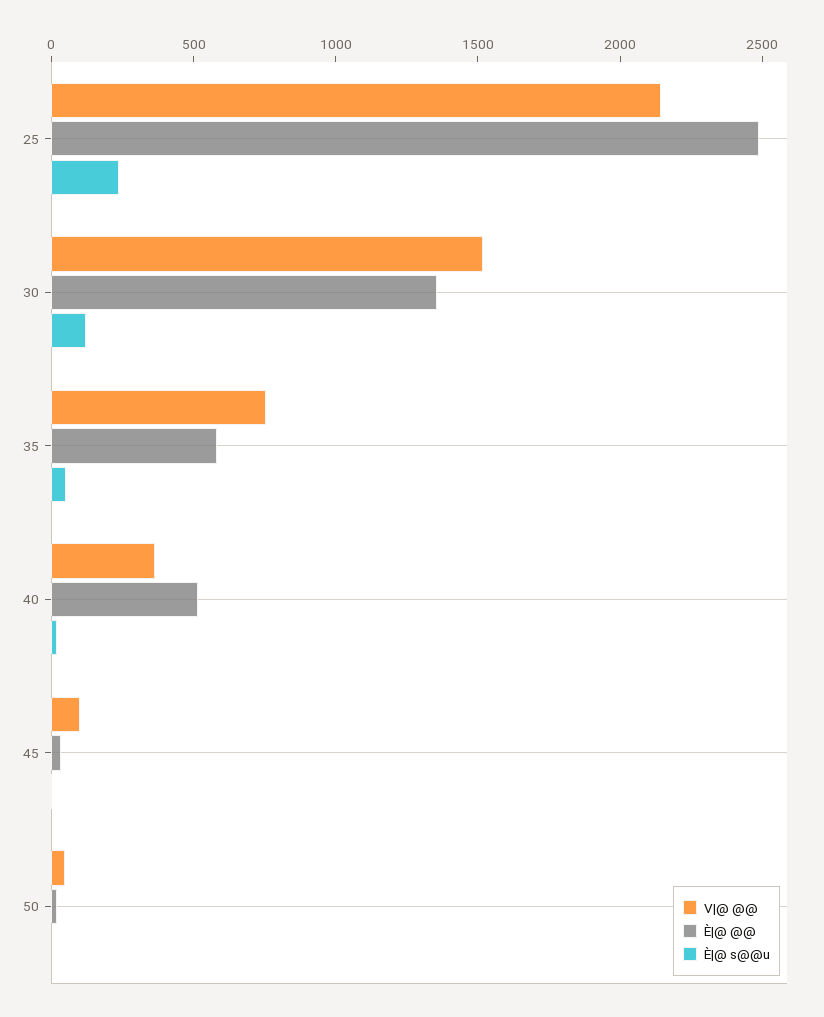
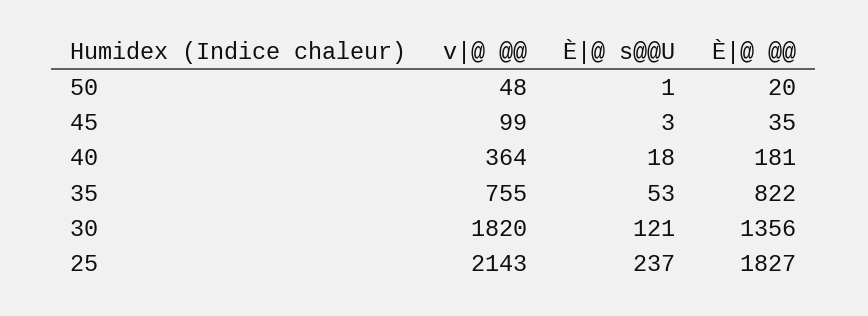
È|@ @@, 25: 2500 -> 1827
V|@ @@, 30: 1500 -> 1820
È|@ @@, 35: 600 -> 822
È|@ @@, 40: 500 -> 181

